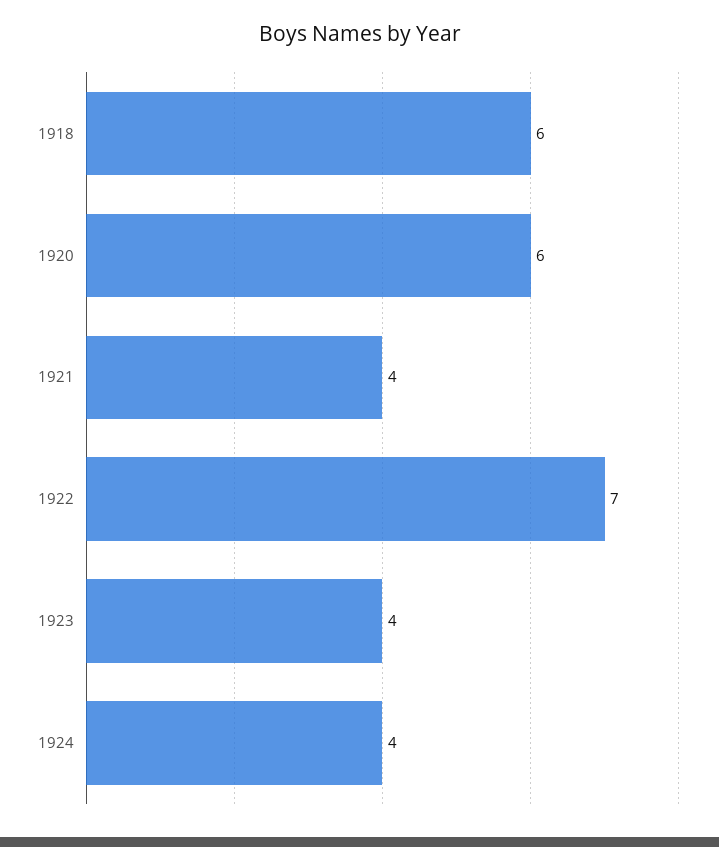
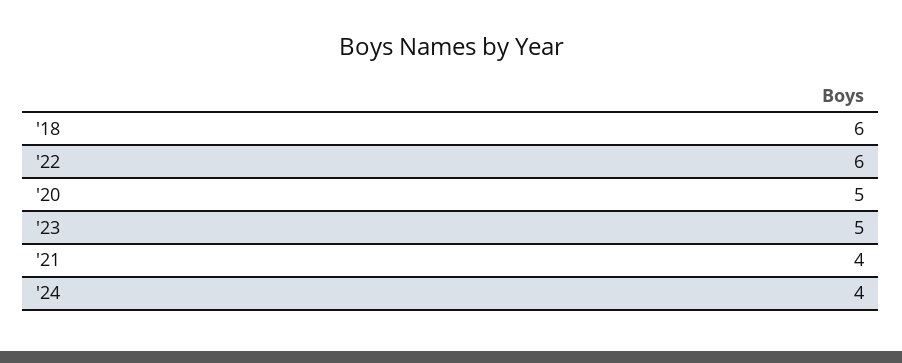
1920: 6 -> 5
1922: 7 -> 6
1923: 4 -> 5

